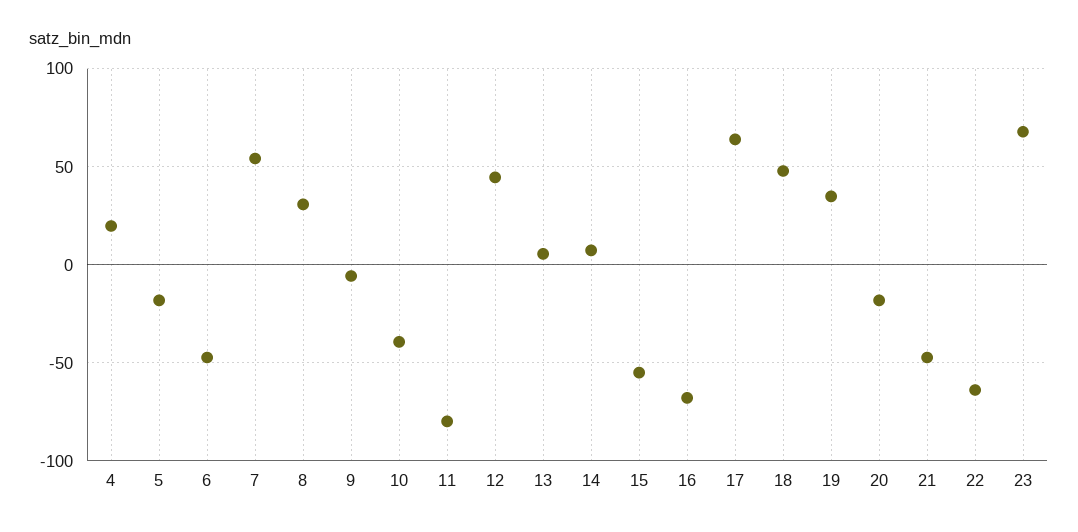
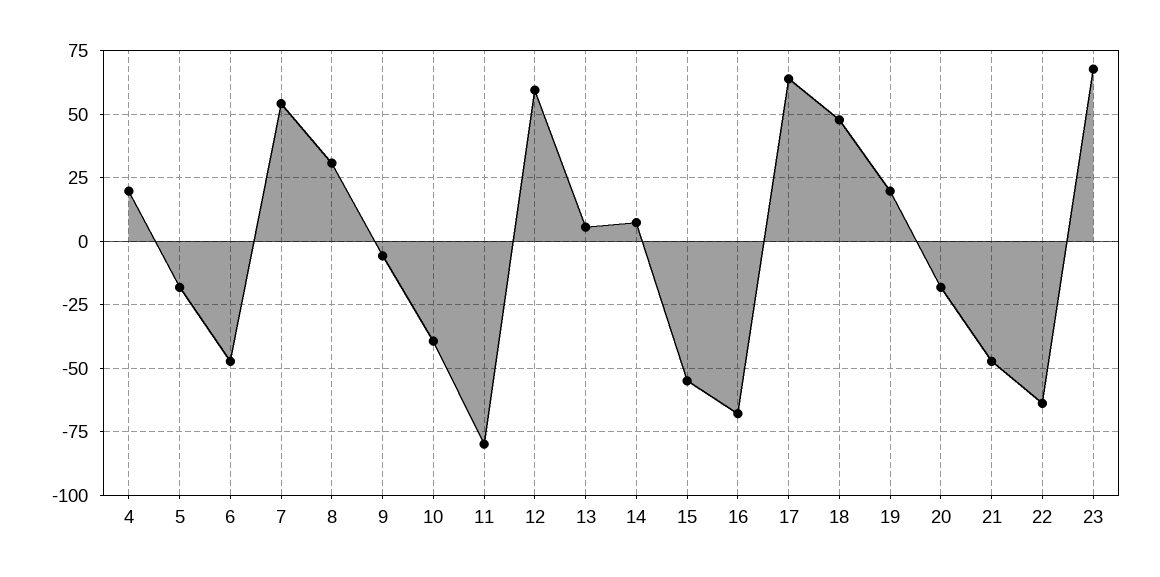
12: 45 -> 60
19: 35 -> 20

